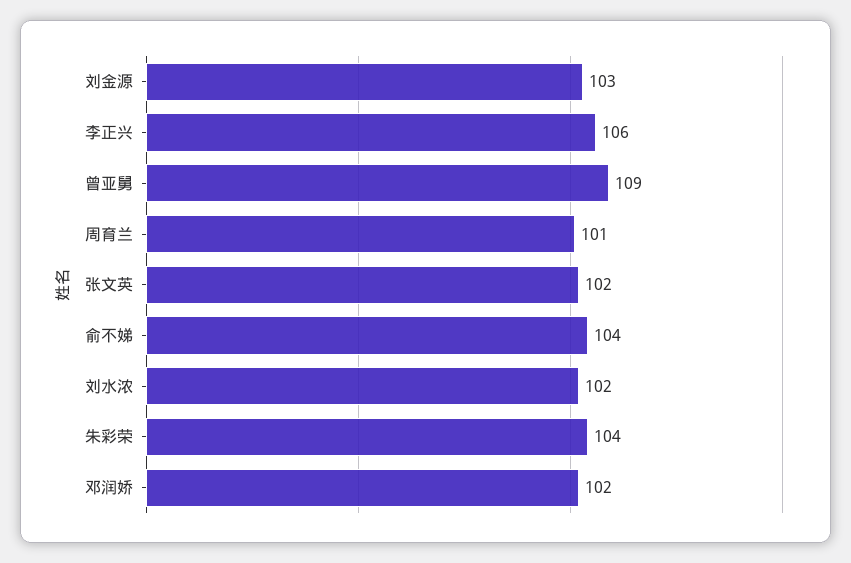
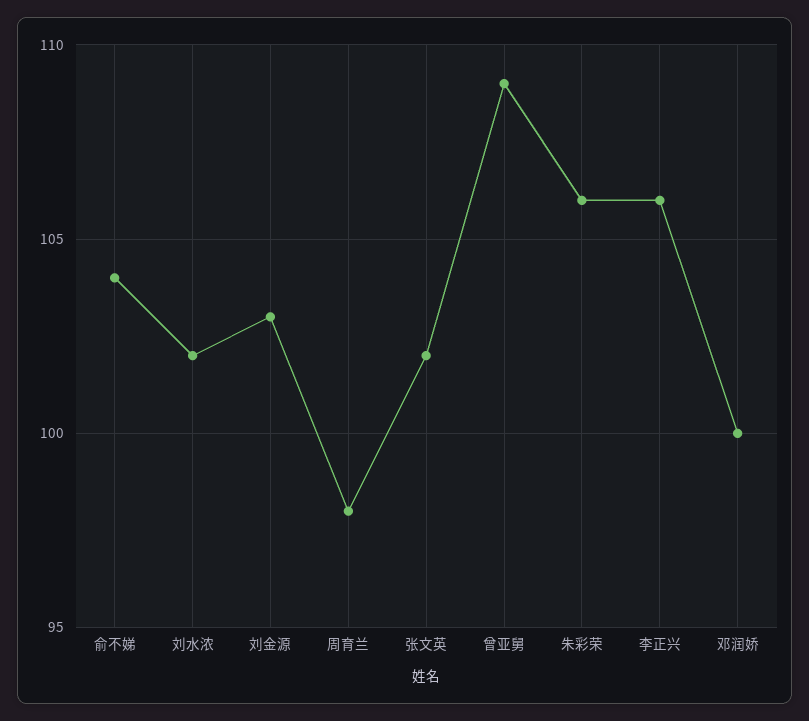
周育兰: 101 -> 98
朱彩荣: 104 -> 106
邓润娇: 102 -> 100

